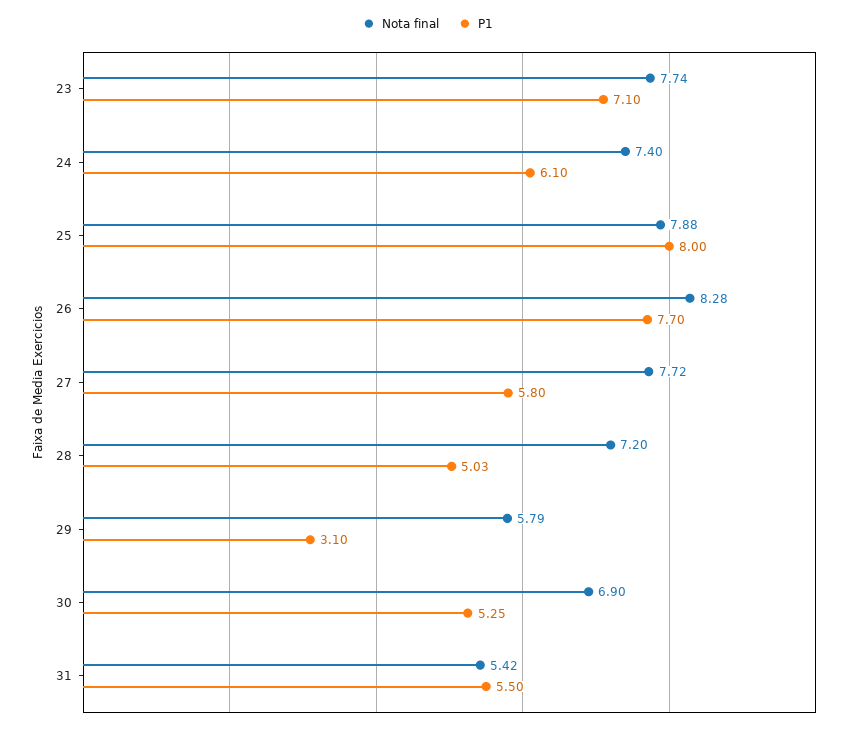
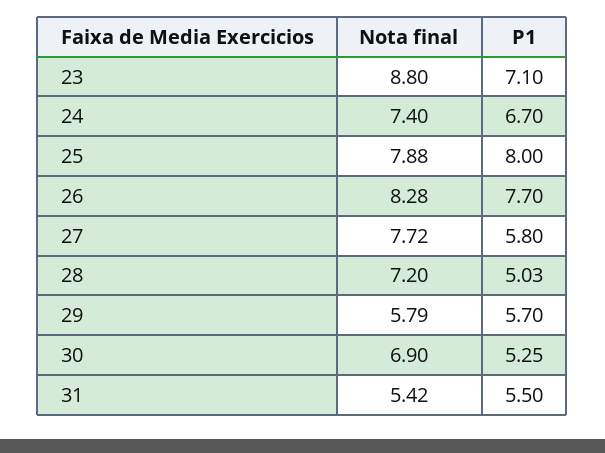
Nota final, 23: 7.74 -> 8.8
P1, 24: 6.1 -> 6.7
P1, 29: 3.1 -> 5.7

